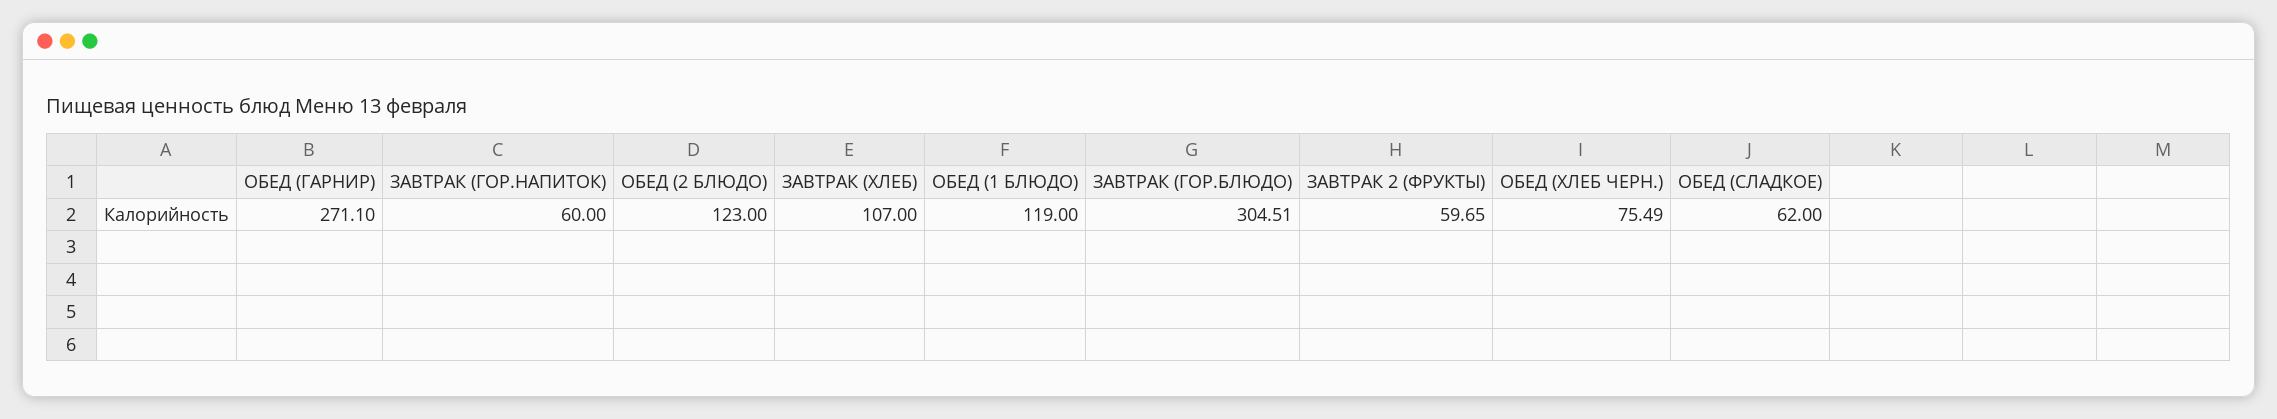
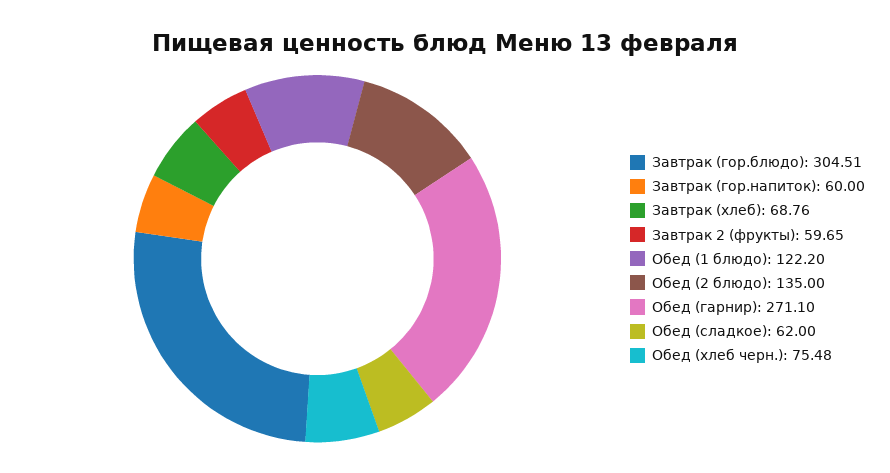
ОБЕД (2 БЛЮДО): 123 -> 135
ЗАВТРАК (ХЛЕБ): 107 -> 68.76
ОБЕД (1 БЛЮДО): 119 -> 122.2
ОБЕД (ХЛЕБ ЧЕРН.): 75.49 -> 75.48

